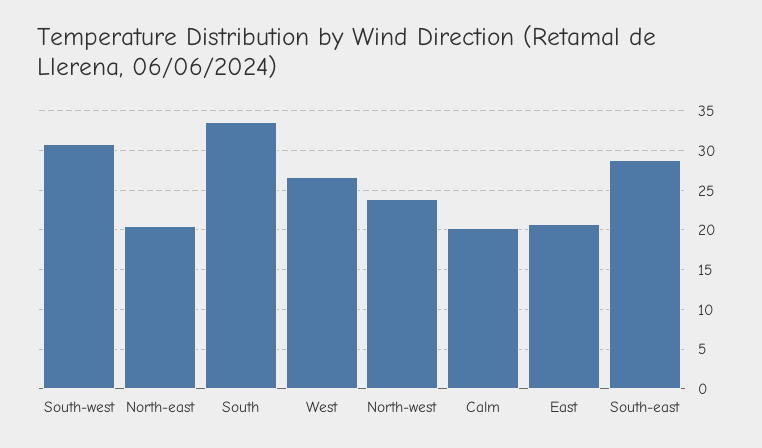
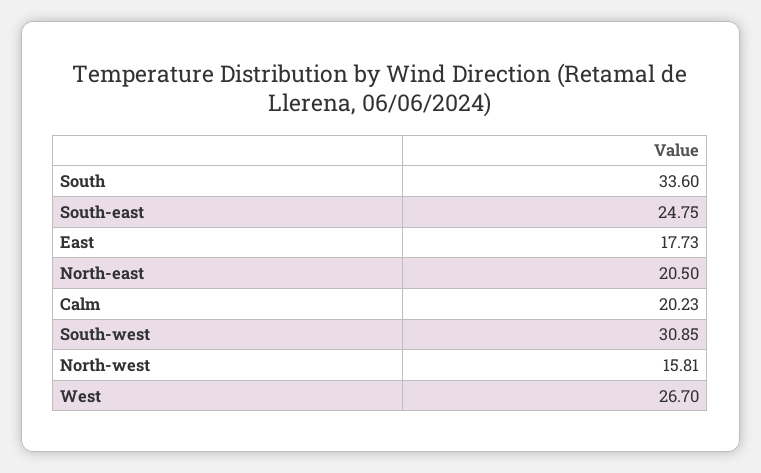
North-west: 24 -> 15.81
East: 21 -> 17.73
South-east: 29 -> 24.75

